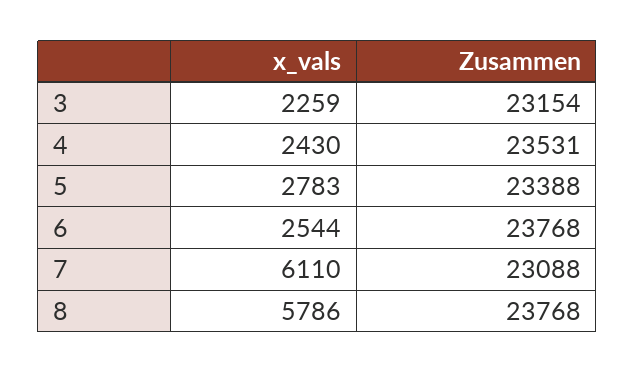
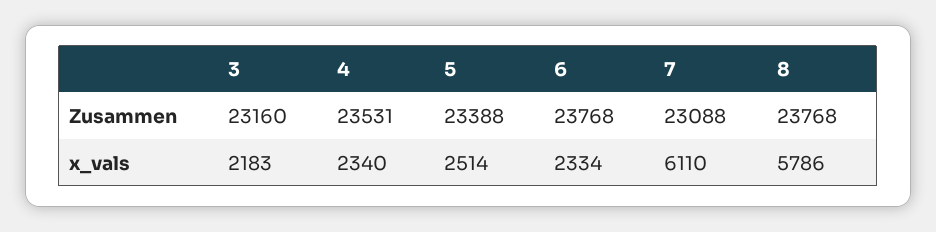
x_vals, 3: 2259 -> 2183
Zusammen, 3: 23154 -> 23160
x_vals, 4: 2430 -> 2340
x_vals, 5: 2783 -> 2514
x_vals, 6: 2544 -> 2334

